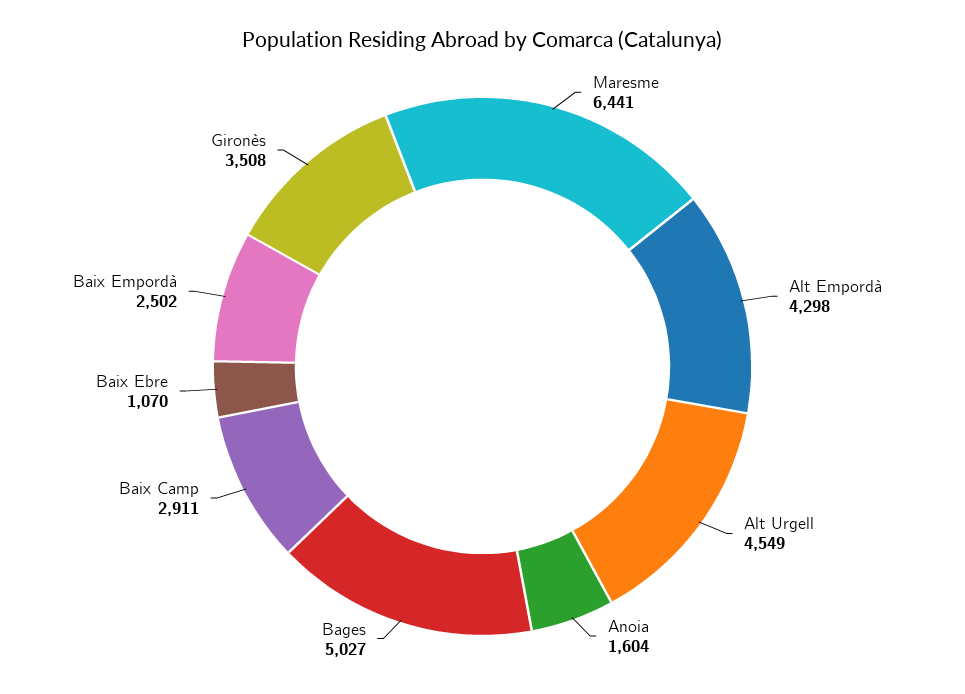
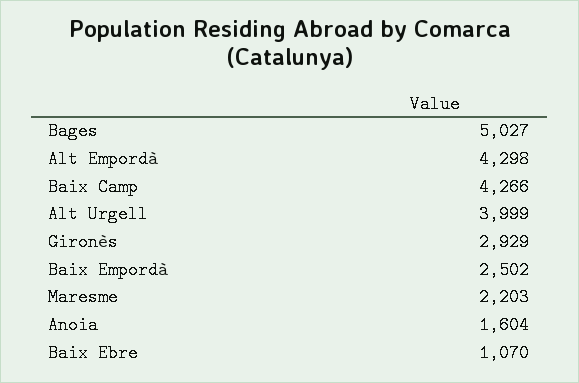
Maresme: 6441 -> 2203
Alt Urgell: 4549 -> 3999
Baix Camp: 2911 -> 4266
Gironès: 3508 -> 2929

